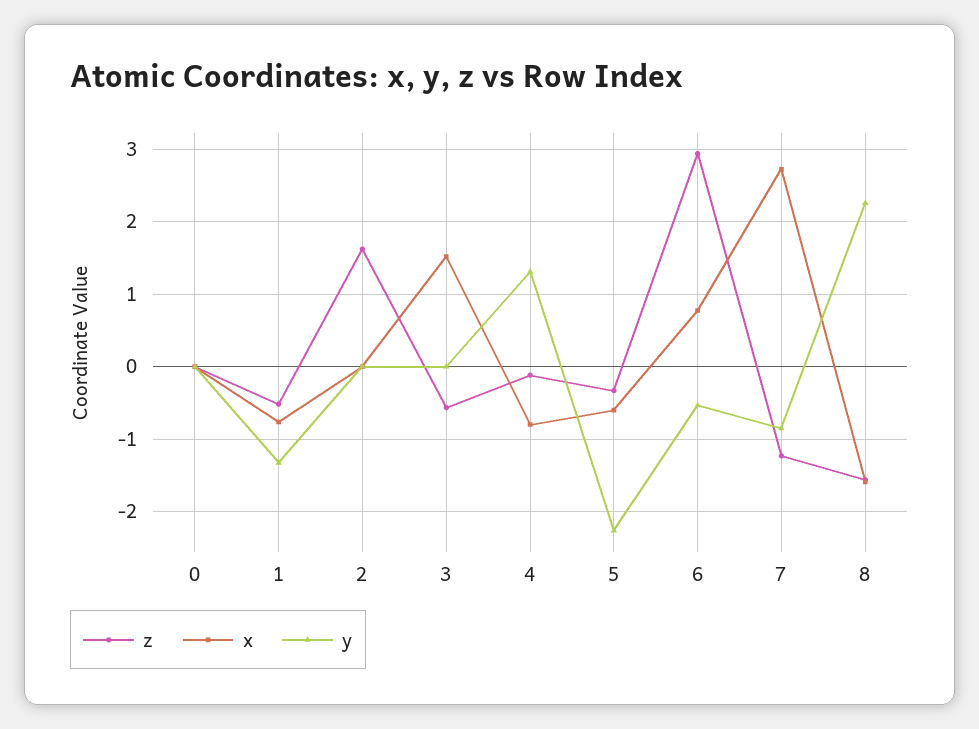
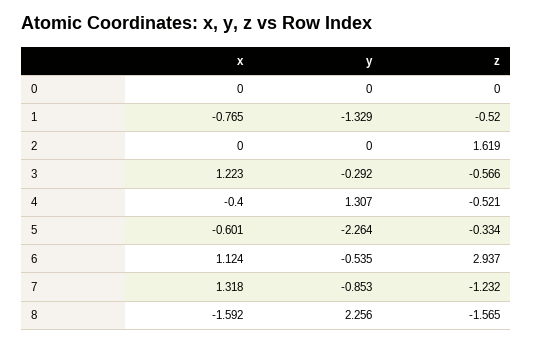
x, 3: 1.5 -> 1.223
y, 3: 0 -> -0.292
z, 4: -0.1 -> -0.521
x, 4: -0.8 -> -0.4
x, 6: 0.8 -> 1.124
x, 7: 2.7 -> 1.318

